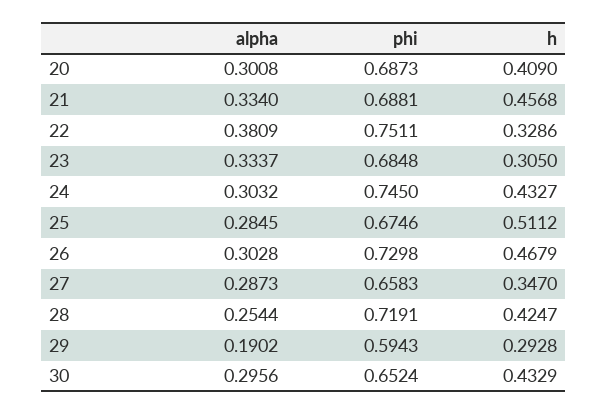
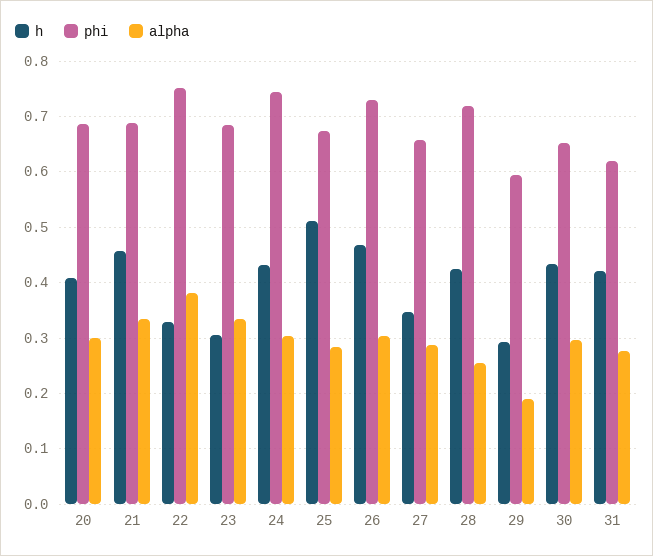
h, 31: none -> 0.42
phi, 31: none -> 0.62
alpha, 31: none -> 0.28

